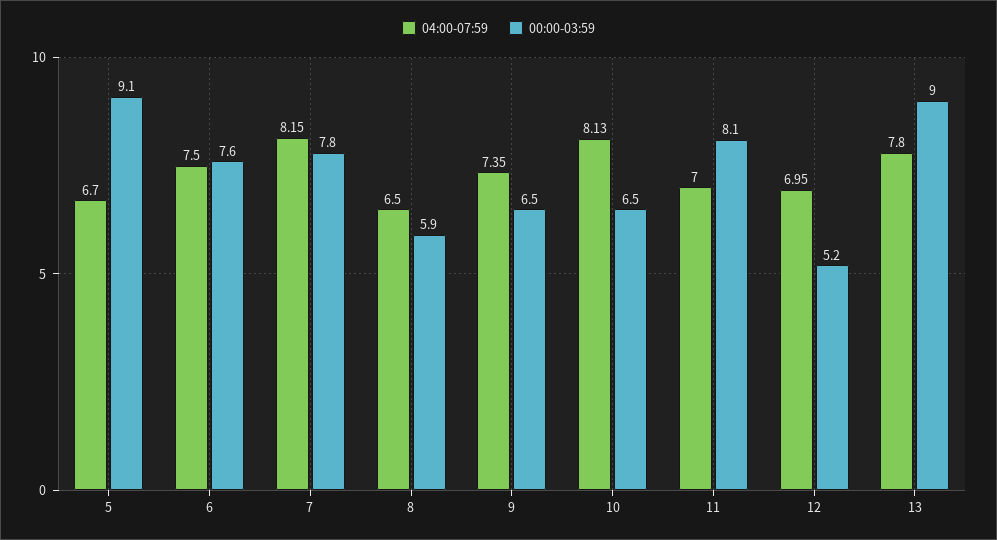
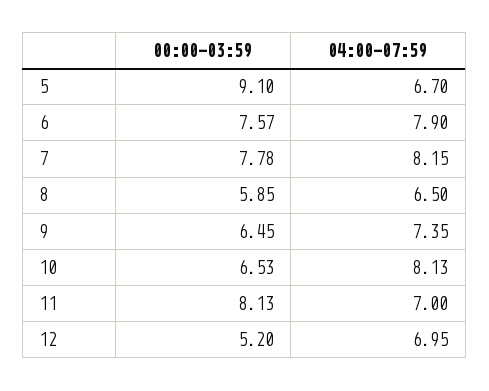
04:00-07:59, 6: 7.5 -> 7.9
04:00-07:59, 13: 7.8 -> none
00:00-03:59, 13: 9 -> none

